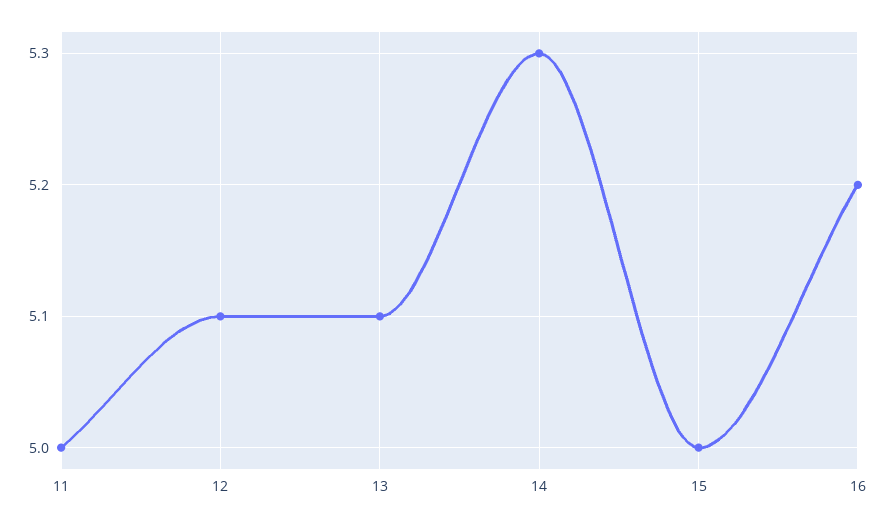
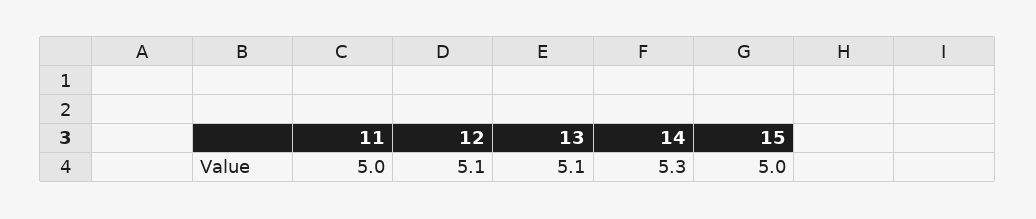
16: 5.2 -> none

